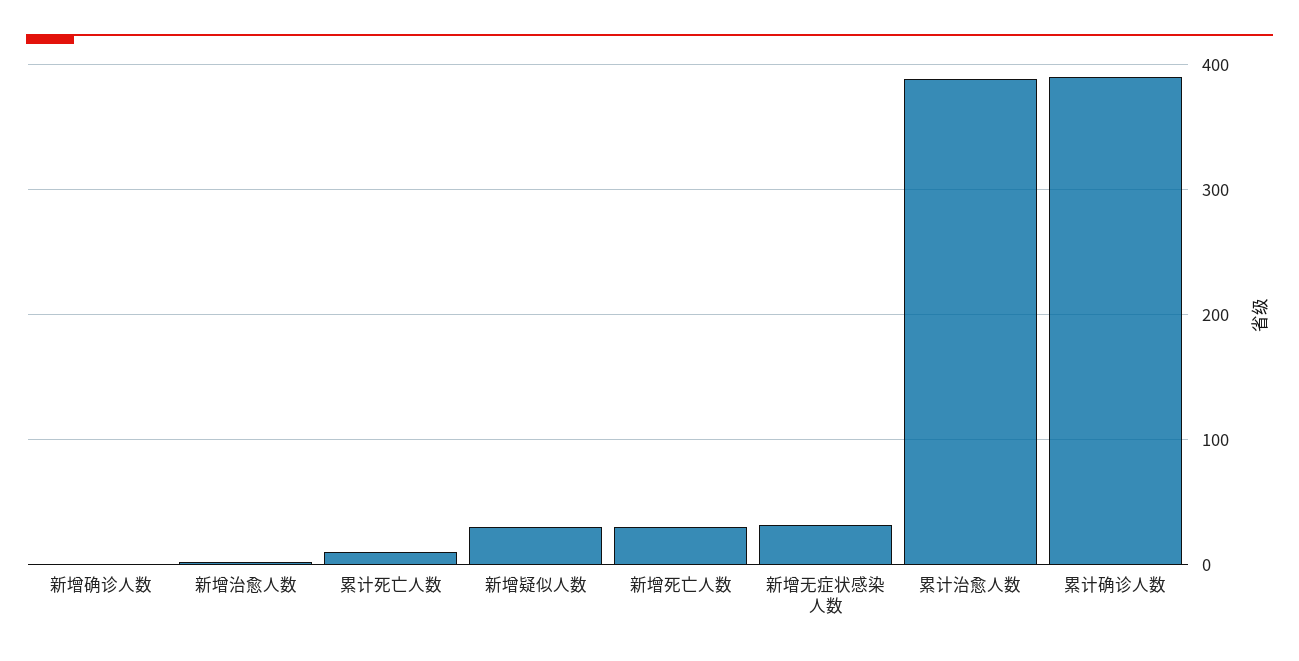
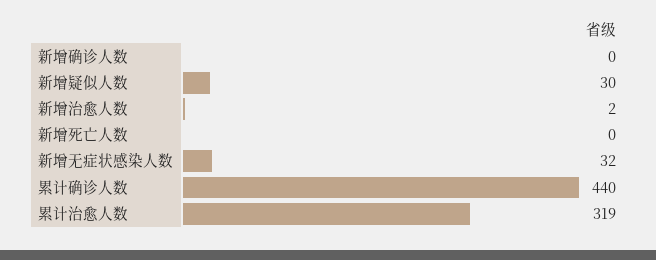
累计死亡人数: 10 -> none
新增死亡人数: 30 -> 0
累计治愈人数: 390 -> 319
累计确诊人数: 390 -> 440

